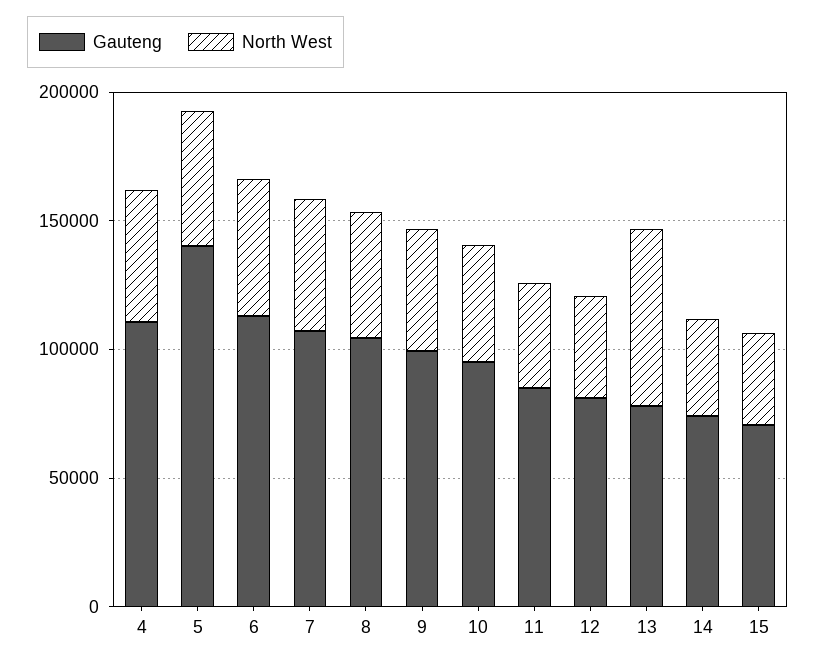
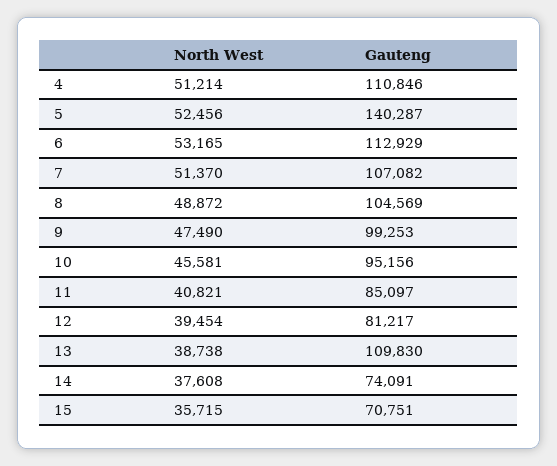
Gauteng, 13: 80000 -> 109830
North West, 13: 70000 -> 38738

